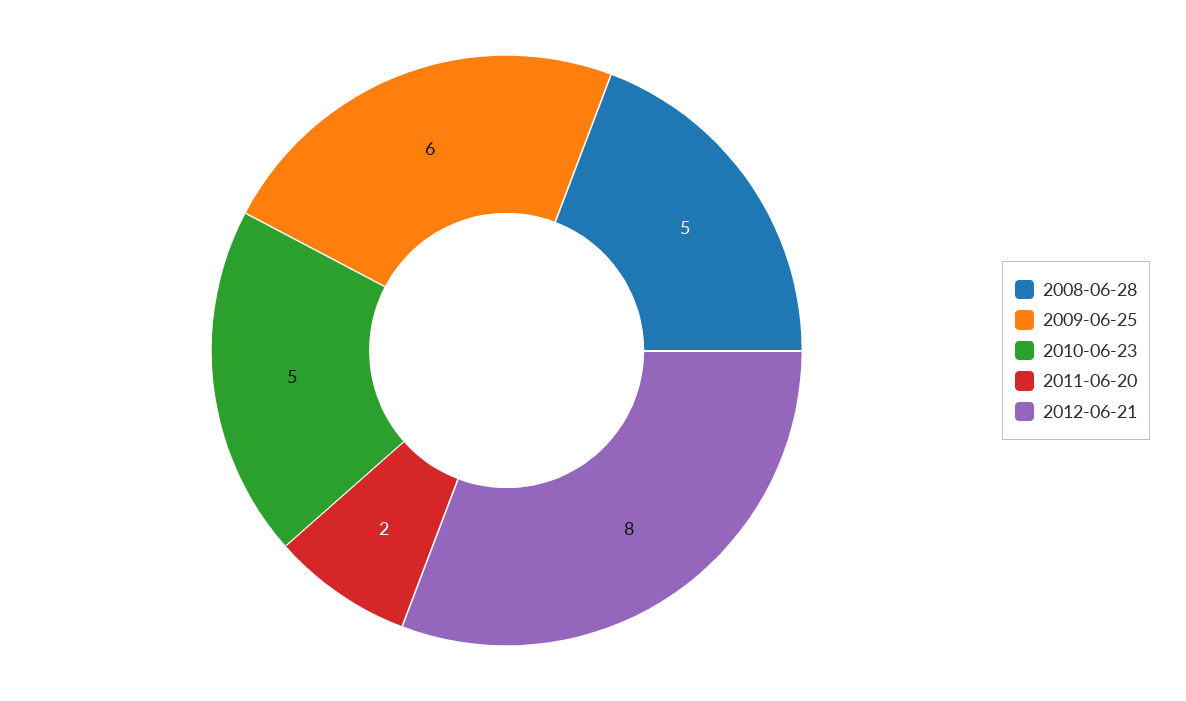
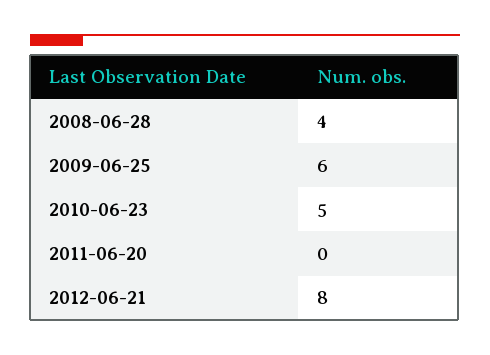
2008-06-28: 5 -> 4
2011-06-20: 2 -> 0

